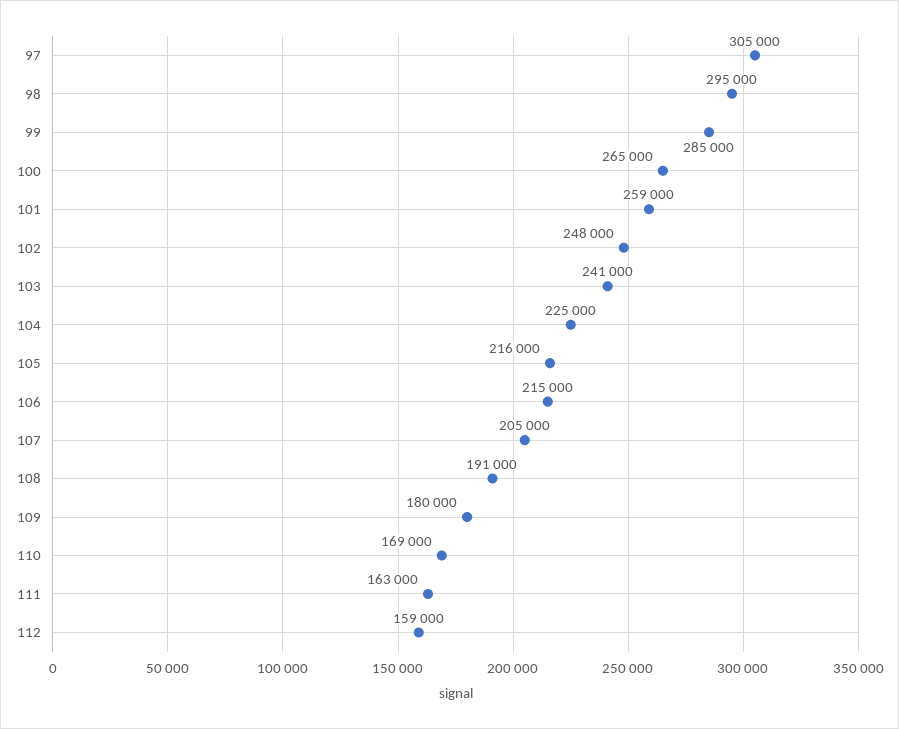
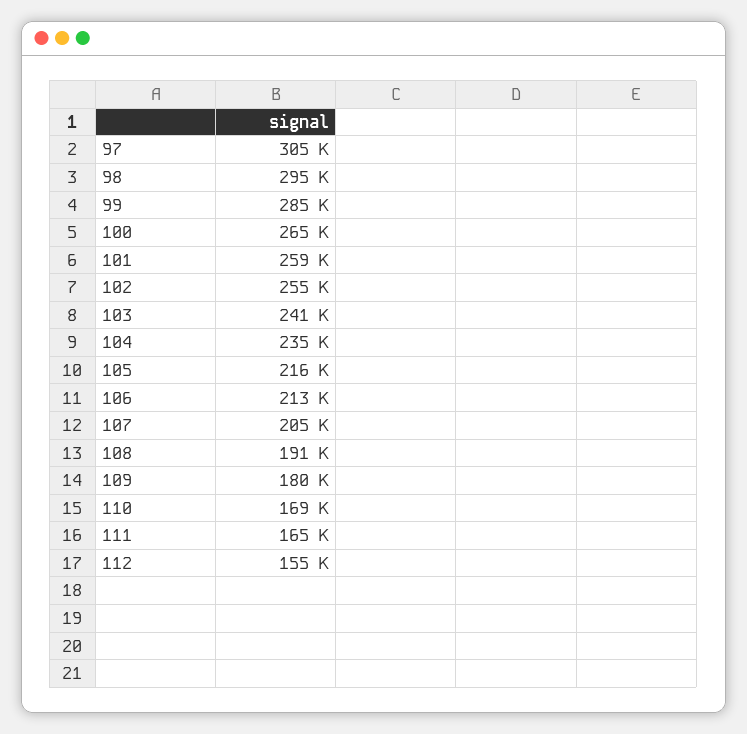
102: 248000 -> 255000
104: 225000 -> 235000
106: 215000 -> 213000
111: 163000 -> 165000
112: 159000 -> 155000

